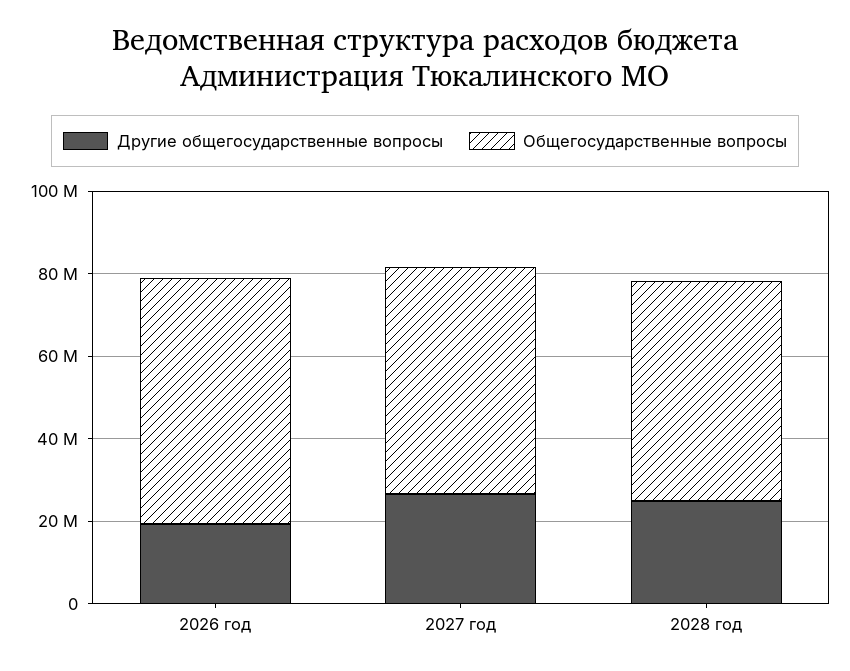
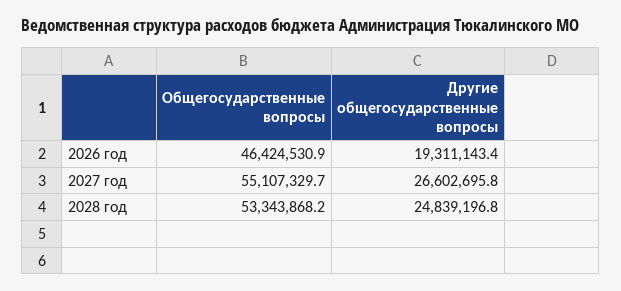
Общегосударственные вопросы, 2026 год: 60000000 -> 46424530.9

